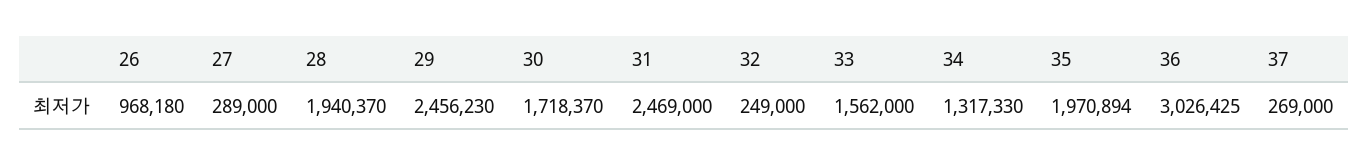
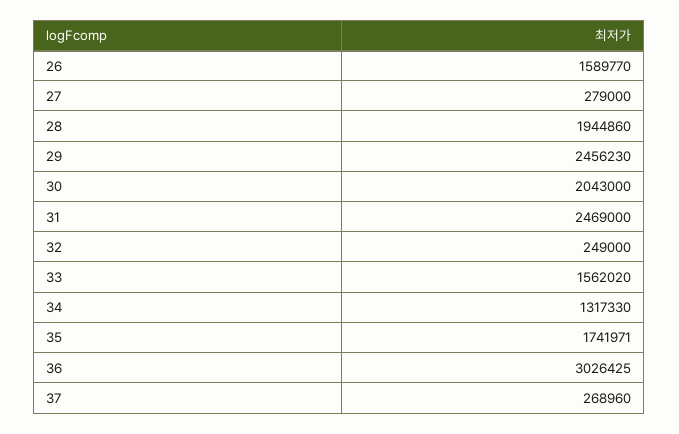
26: 968180 -> 1589770
27: 289000 -> 279000
28: 1940370 -> 1944860
30: 1718370 -> 2043000
33: 1562000 -> 1562020
35: 1970894 -> 1741971
37: 269000 -> 268960

